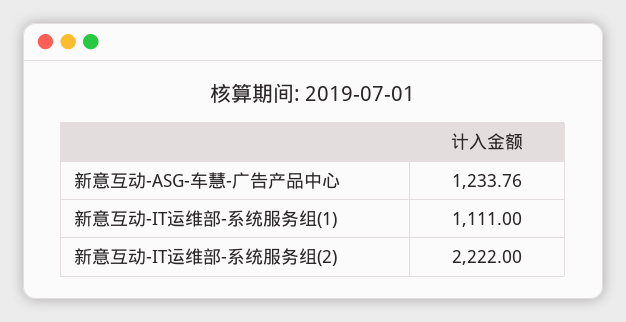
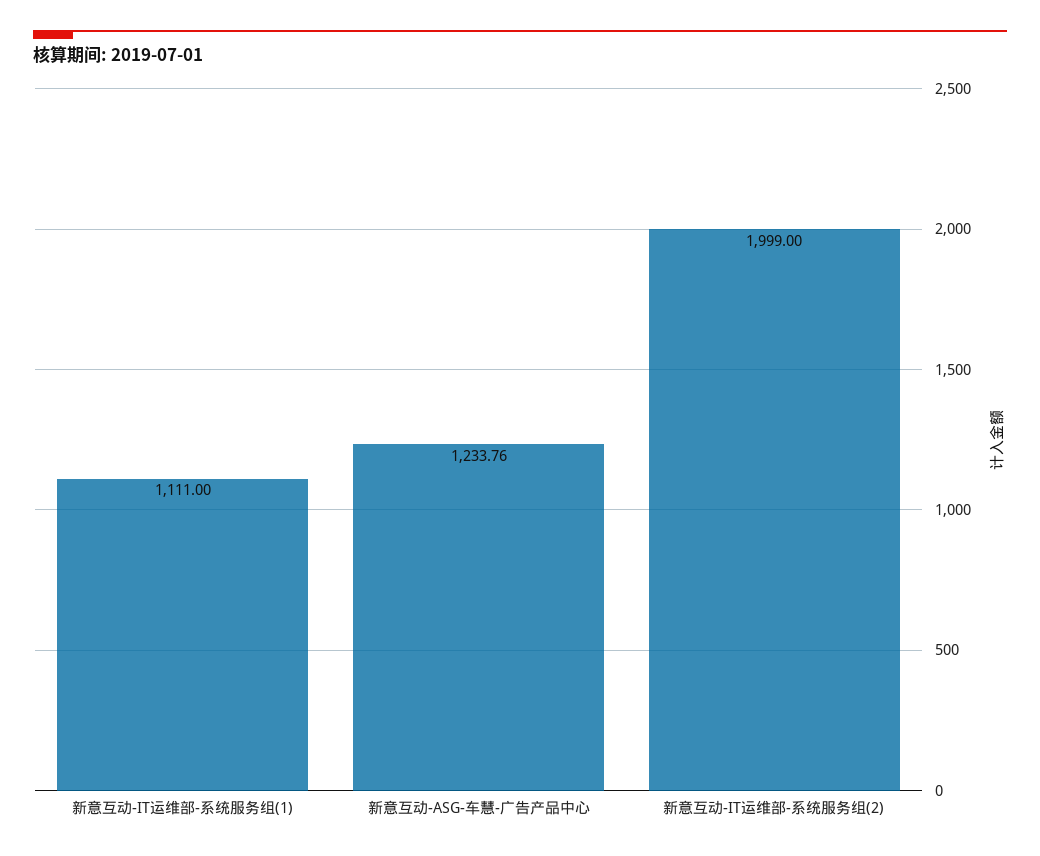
新意互动-IT运维部-系统服务组(2): 2222 -> 1999

